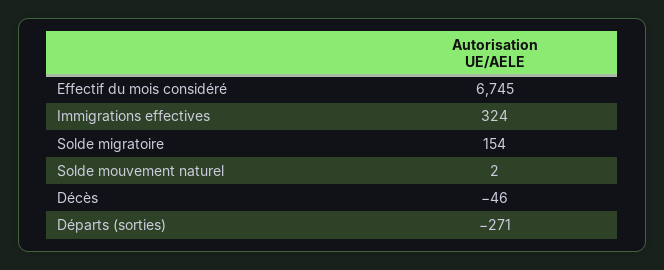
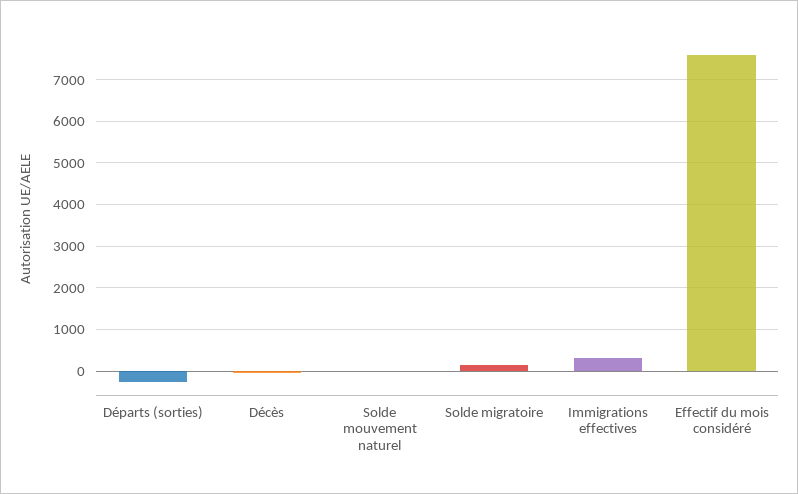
Effectif du mois considéré: 6745 -> 7600

